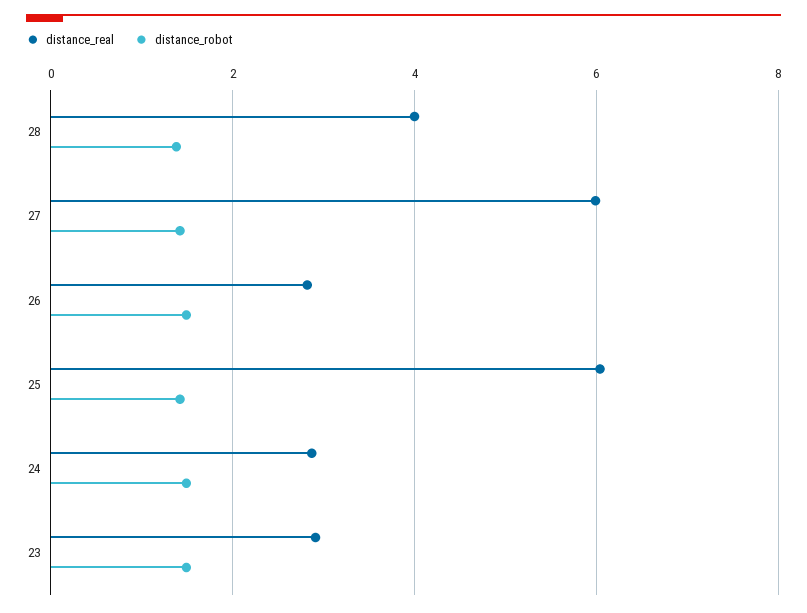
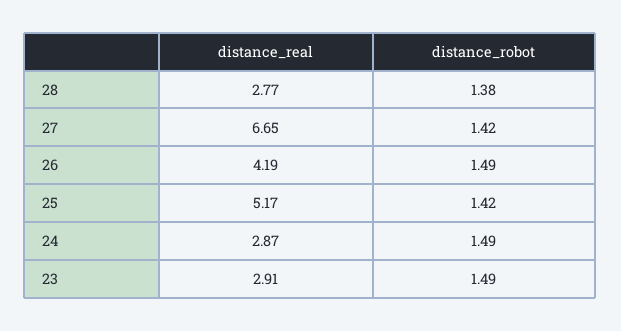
distance_real, 28: 4 -> 2.77
distance_real, 27: 6 -> 6.65
distance_real, 26: 2.8 -> 4.19
distance_real, 25: 6 -> 5.17

